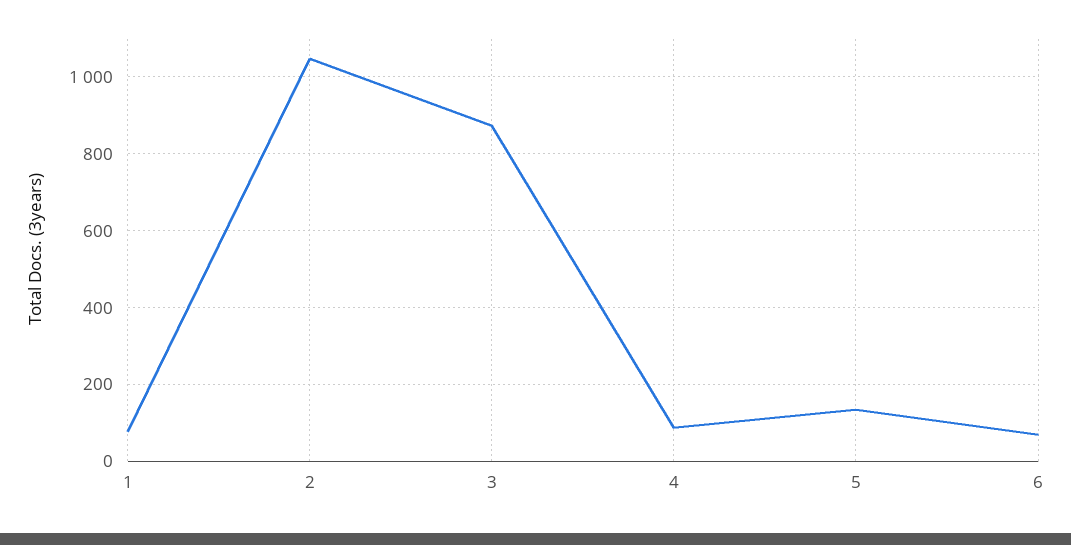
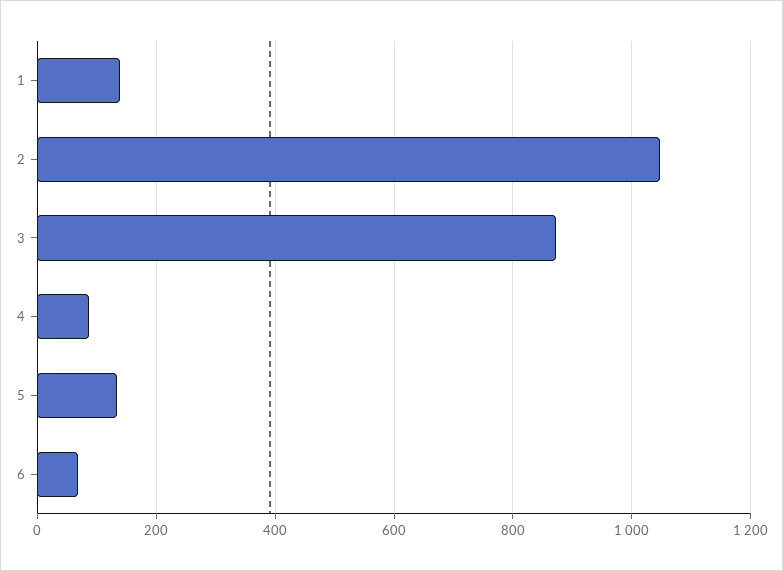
1: 80 -> 140

